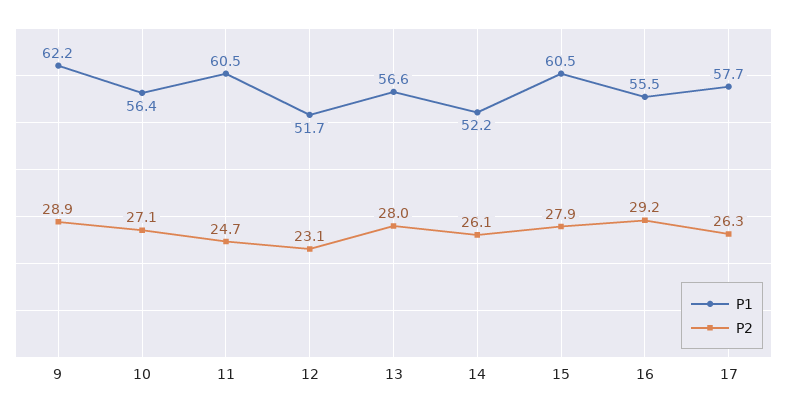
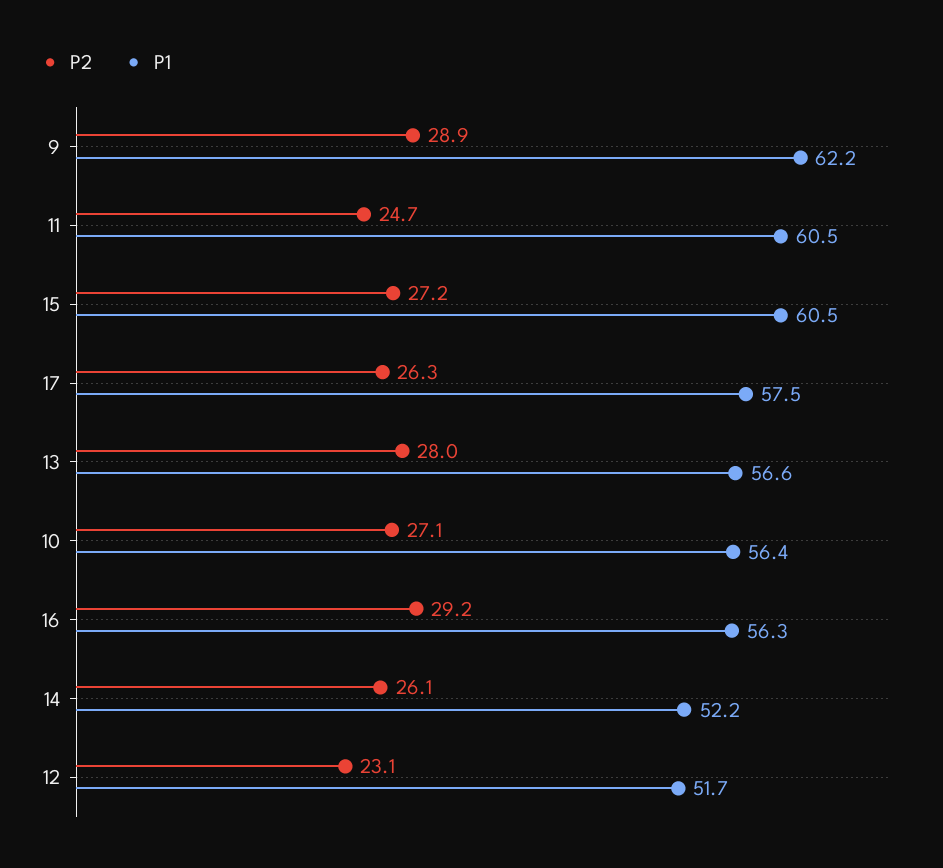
P2, 15: 27.9 -> 27.2
P1, 16: 55.5 -> 56.3
P1, 17: 57.7 -> 57.5

